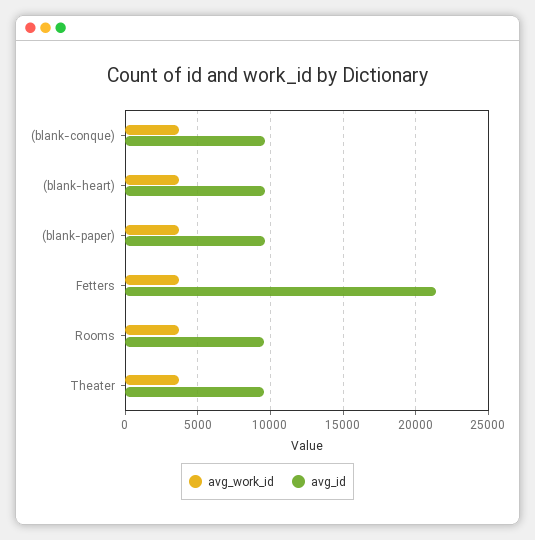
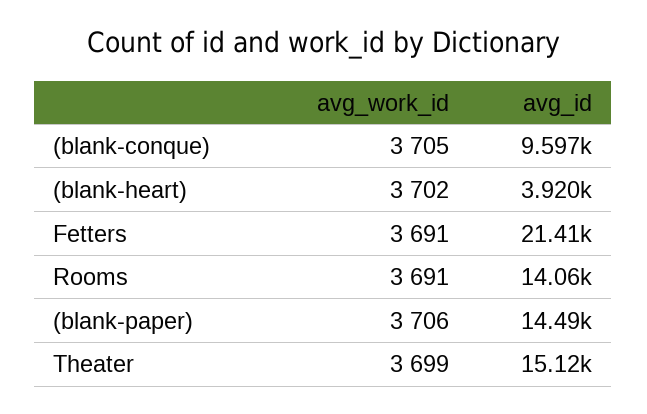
avg_id, (blank-heart): 9500 -> 3920
avg_id, (blank-paper): 9500 -> 14490
avg_id, Rooms: 9500 -> 14060
avg_id, Theater: 9500 -> 15120

